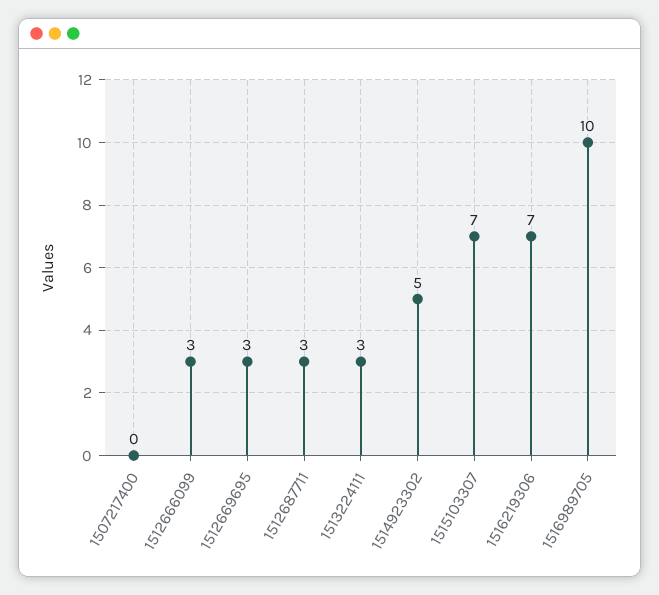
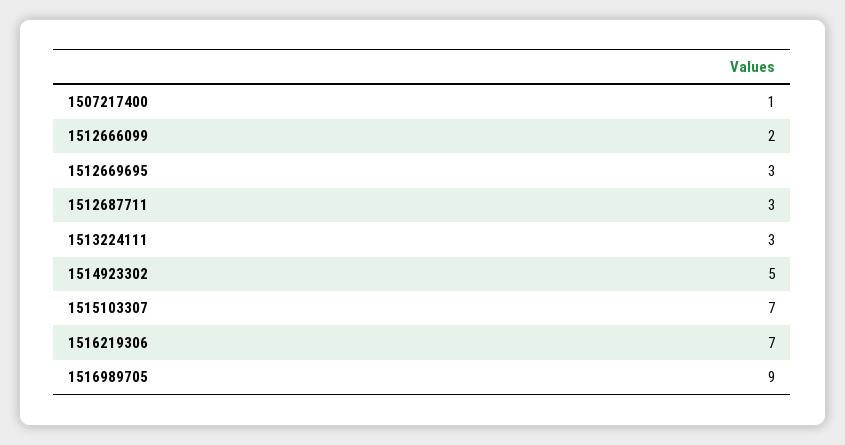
1507217400: 0 -> 1
1512666099: 3 -> 2
1516989705: 10 -> 9

